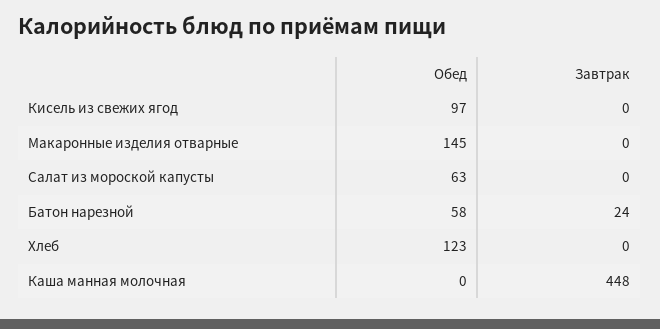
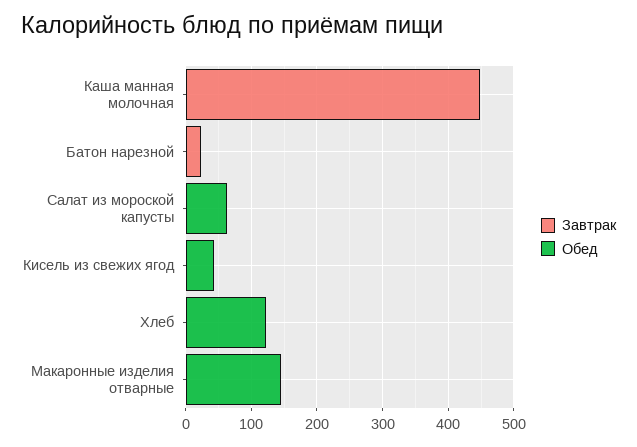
Обед, Кисель из свежих ягод: 97 -> 40
Обед, Батон нарезной: 58 -> 0

